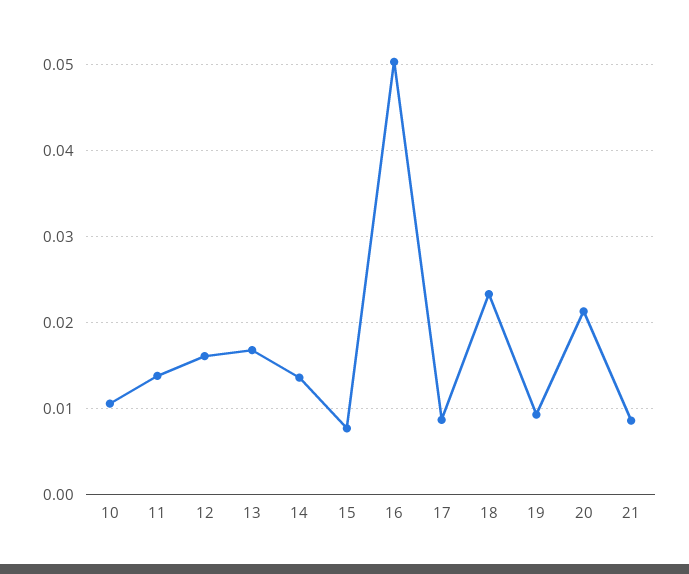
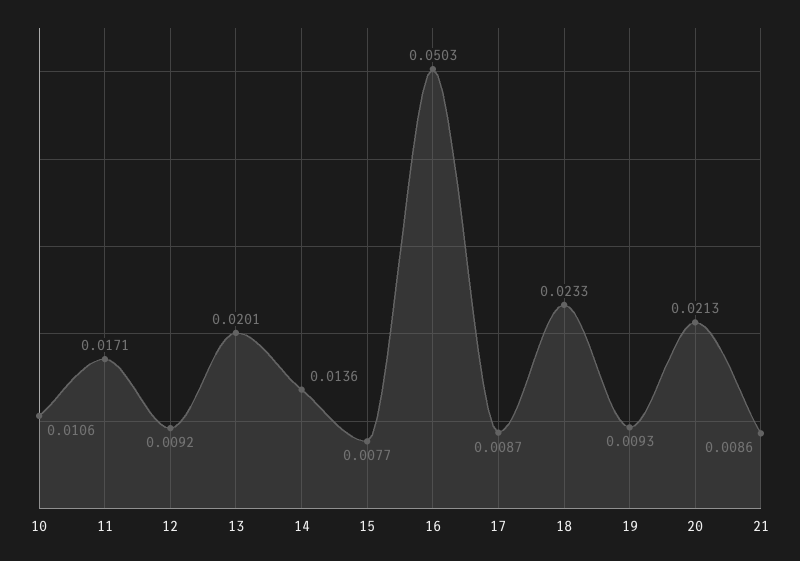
11: 0.014 -> 0.0171
12: 0.016 -> 0.0092
13: 0.017 -> 0.0201

